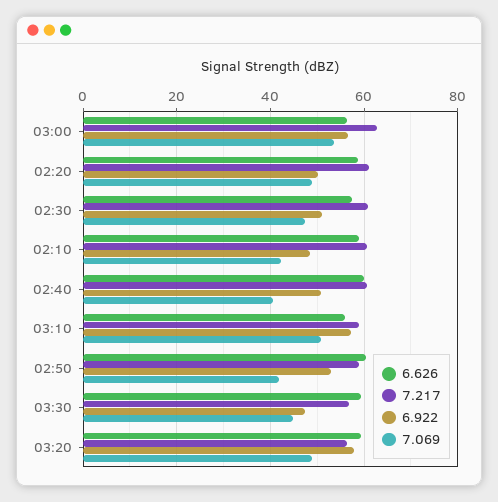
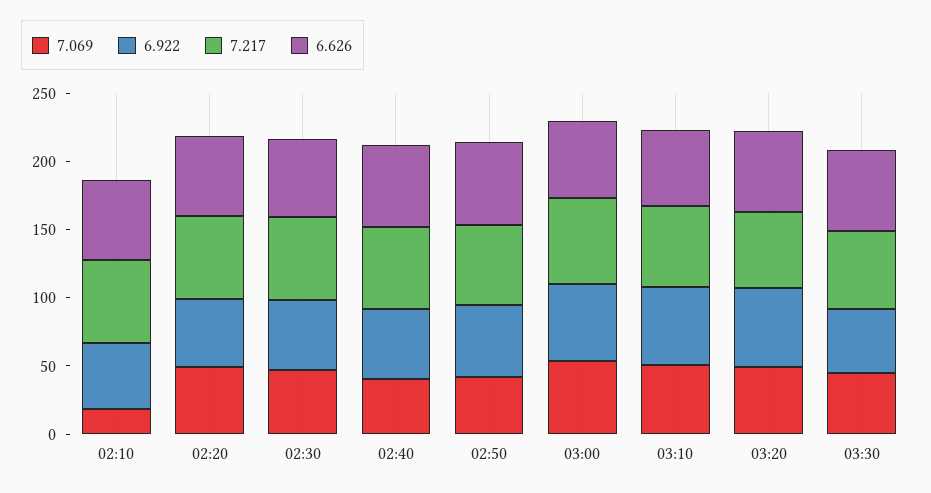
7.069, 02:10: 42 -> 20

